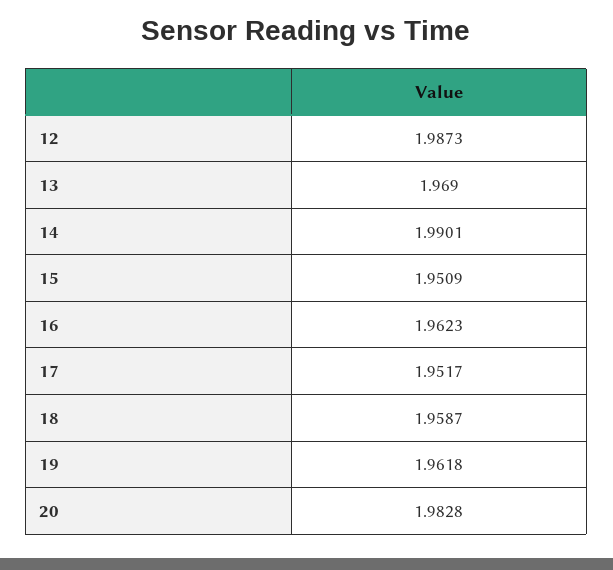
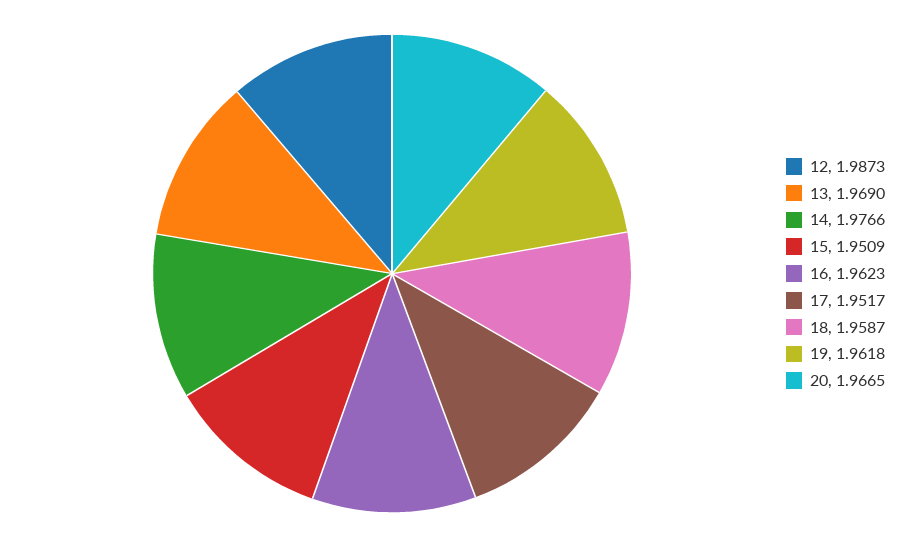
14: 1.9901 -> 1.9766
20: 1.9828 -> 1.9665

